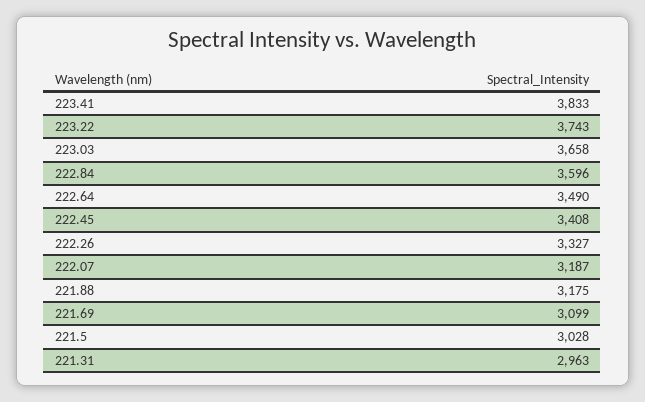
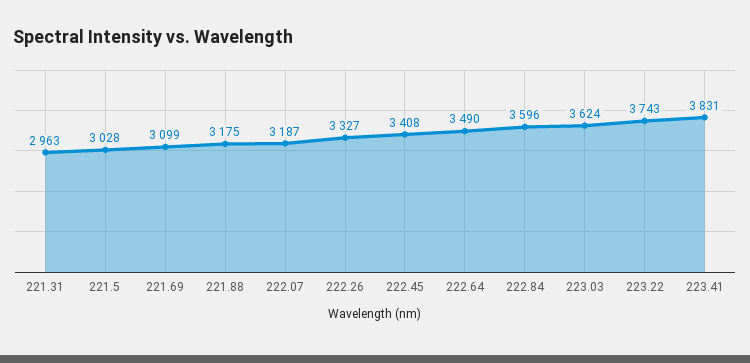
223.41: 3833 -> 3831
223.03: 3658 -> 3624

